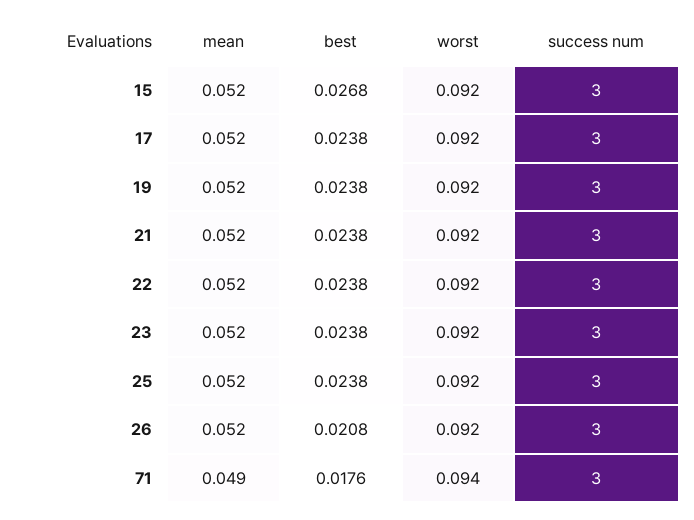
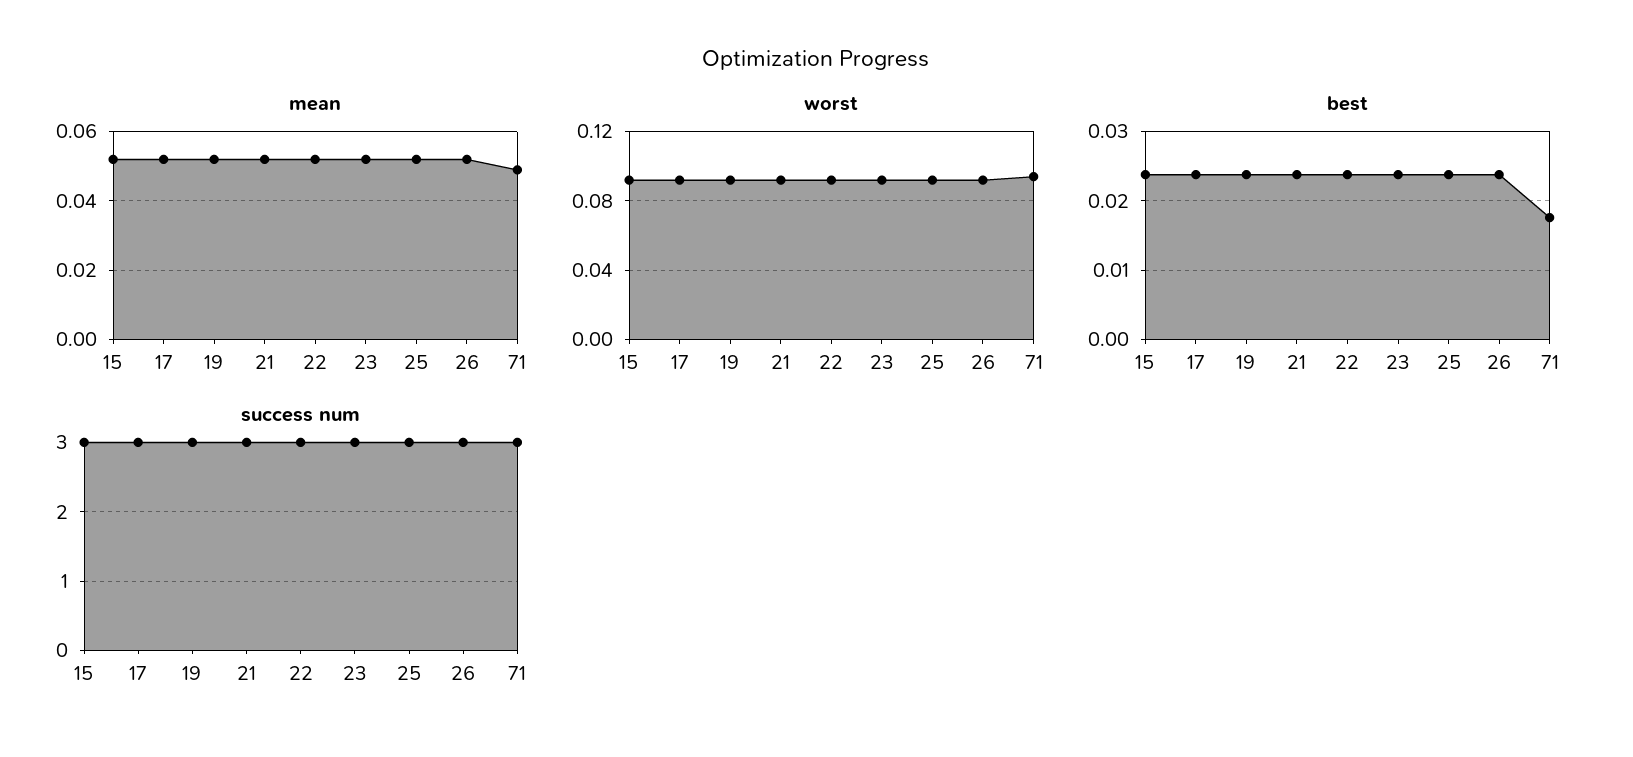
best, 15: 0.0268 -> 0.024
best, 26: 0.0208 -> 0.024

